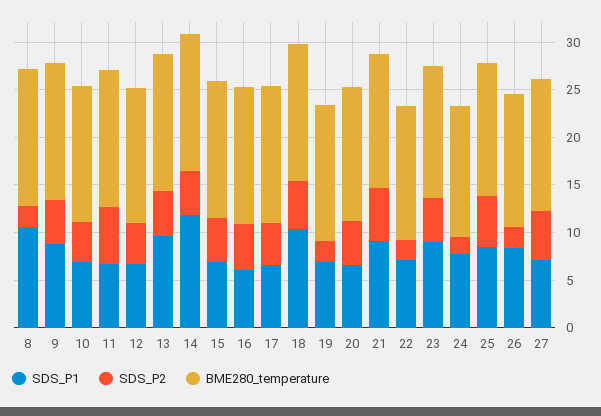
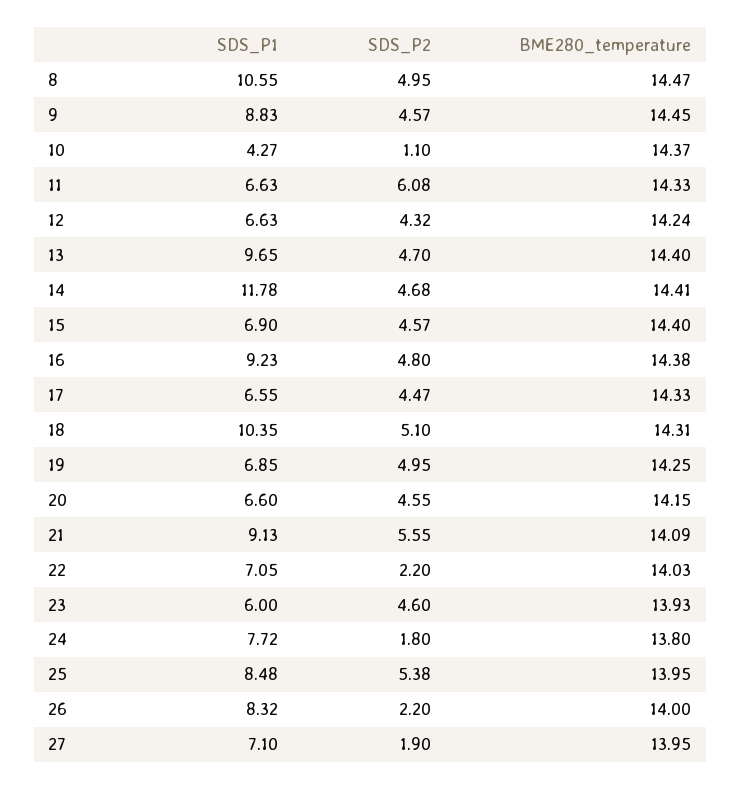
SDS_P2, 8: 2 -> 4.95
SDS_P1, 10: 7 -> 4.27
SDS_P2, 10: 4 -> 1.1
SDS_P1, 16: 6 -> 9.23
SDS_P2, 19: 2 -> 4.95
SDS_P1, 23: 9 -> 6
SDS_P2, 27: 5 -> 1.9

